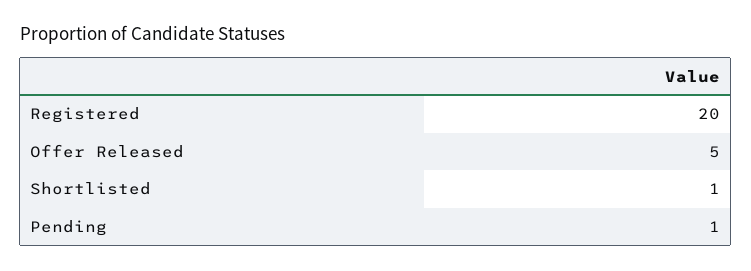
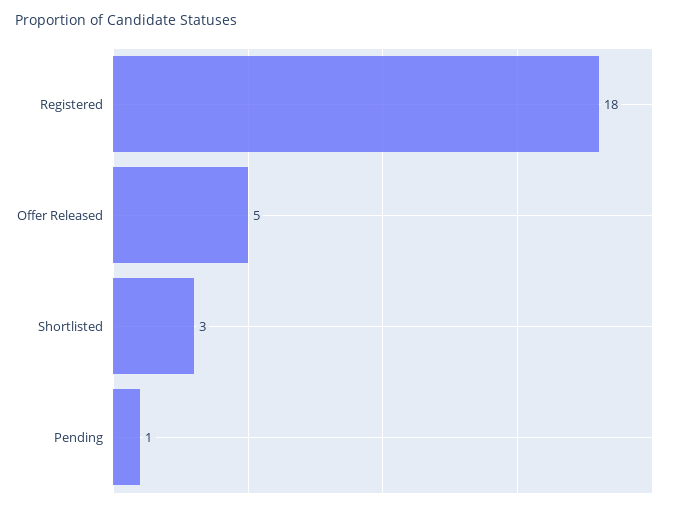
Registered: 20 -> 18
Shortlisted: 1 -> 3

